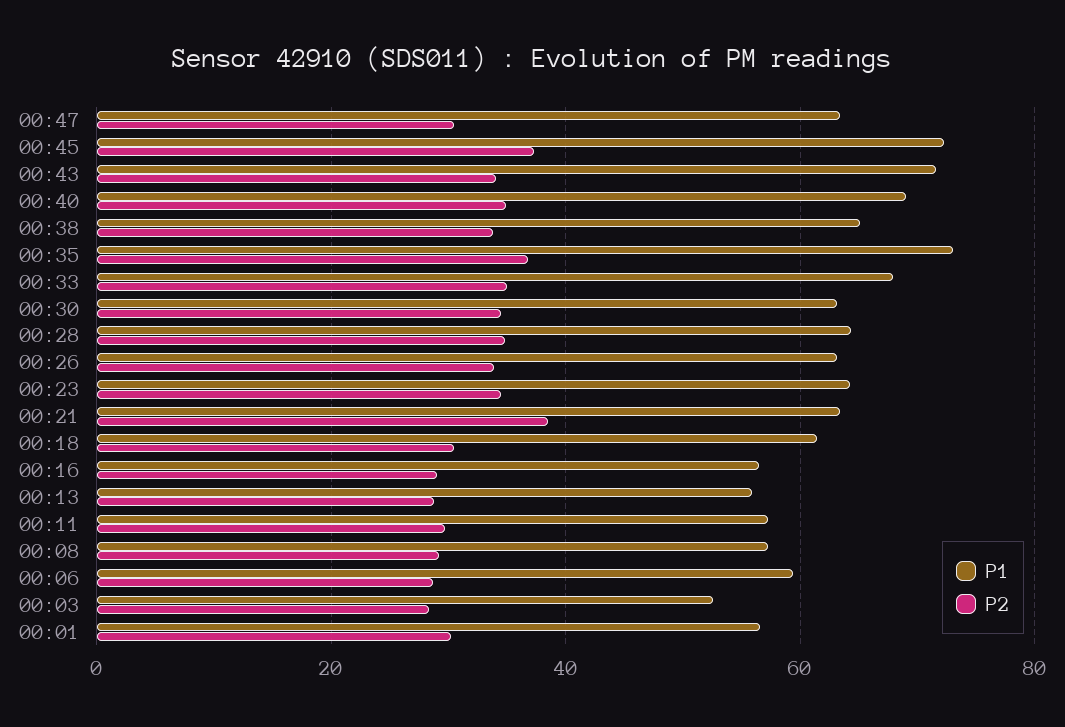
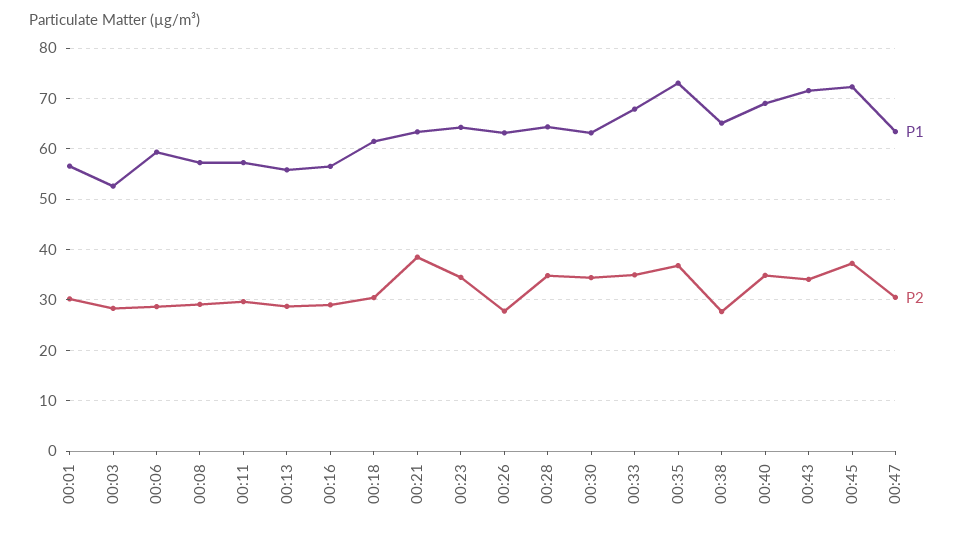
P2, 00:38: 34 -> 28
P2, 00:26: 34 -> 28

